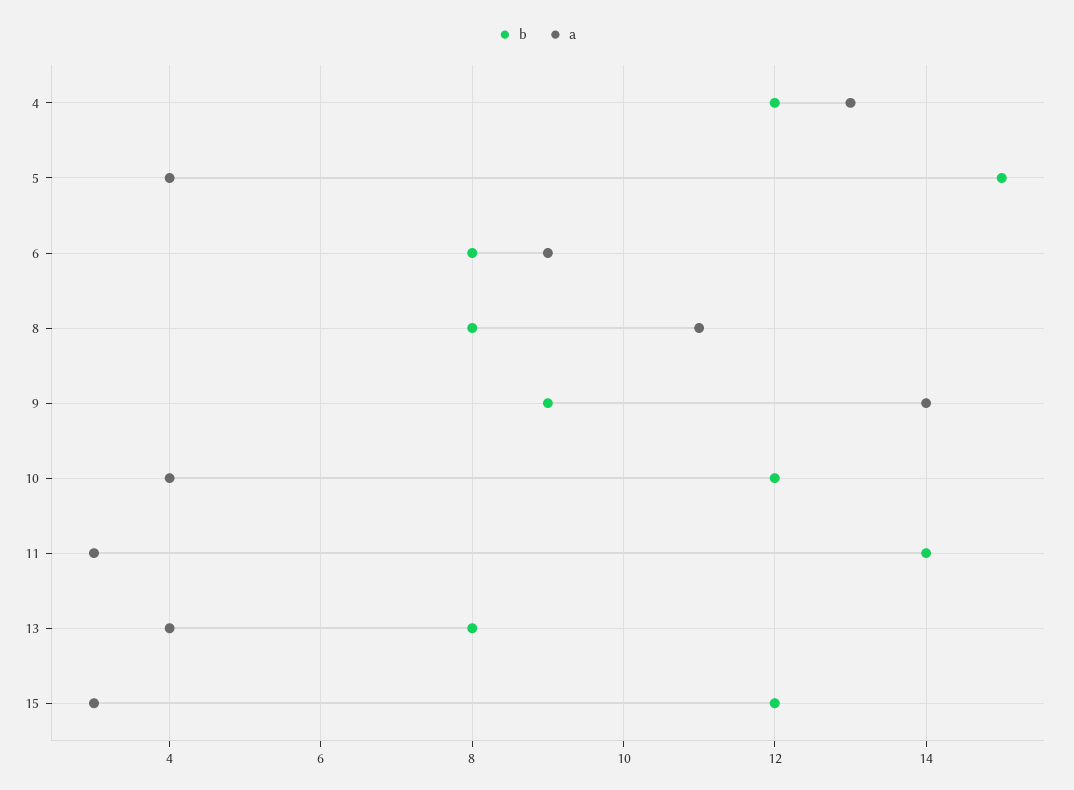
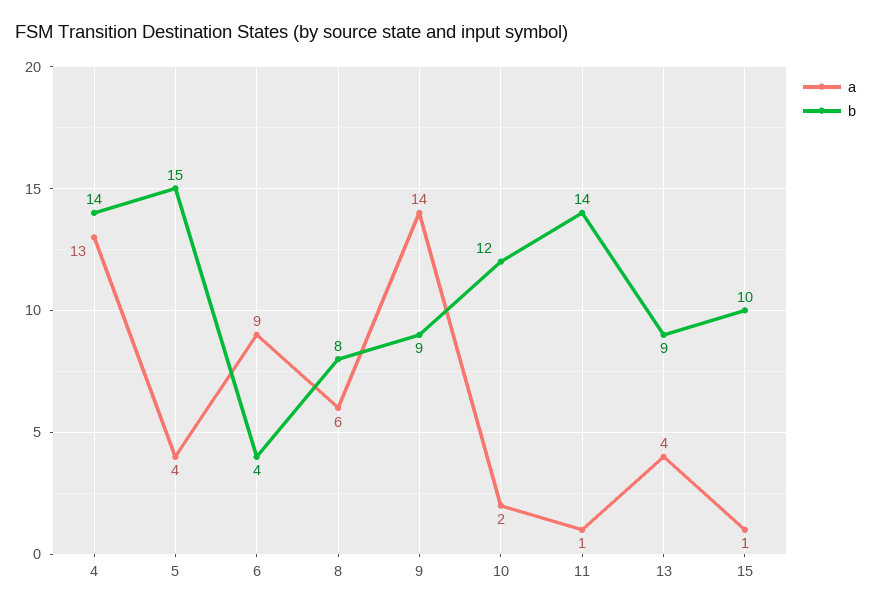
b, 4: 12 -> 14
b, 6: 8 -> 4
a, 8: 11 -> 6
a, 10: 4 -> 2
a, 11: 3 -> 1
b, 13: 8 -> 9
b, 15: 12 -> 10
a, 15: 3 -> 1

